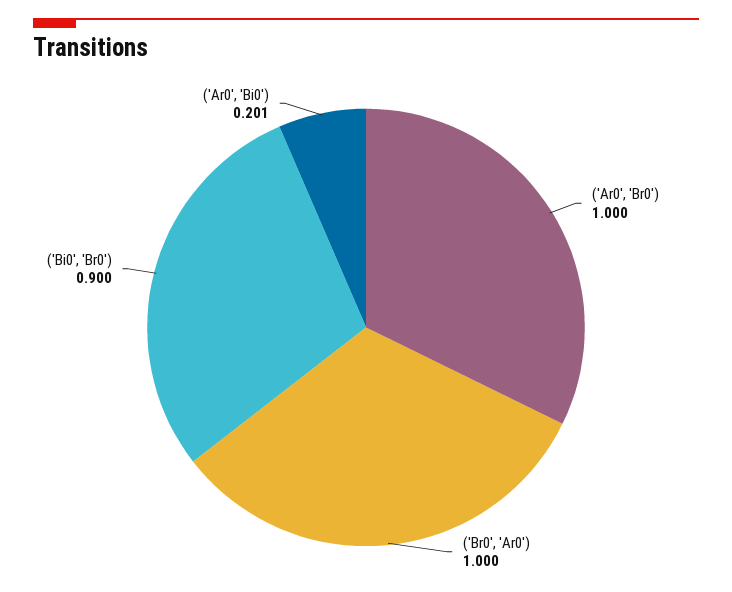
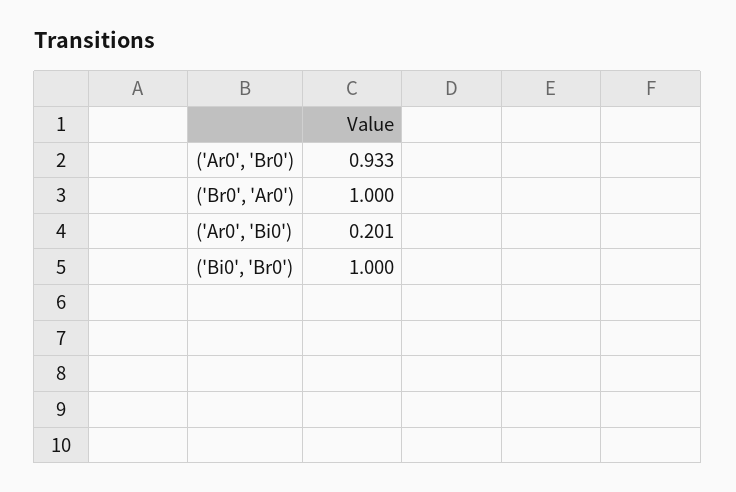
('Ar0', 'Br0'): 1 -> 0.933
('Bi0', 'Br0'): 0.9 -> 1

